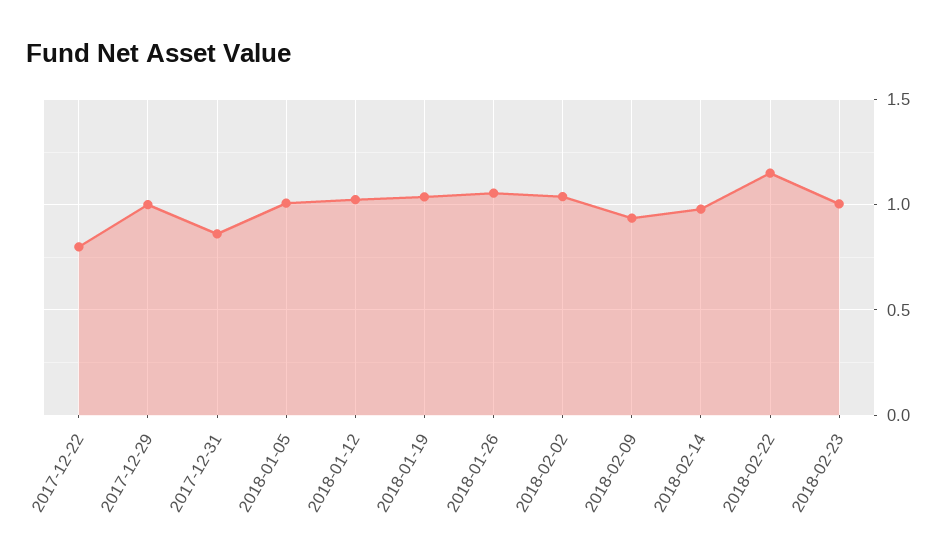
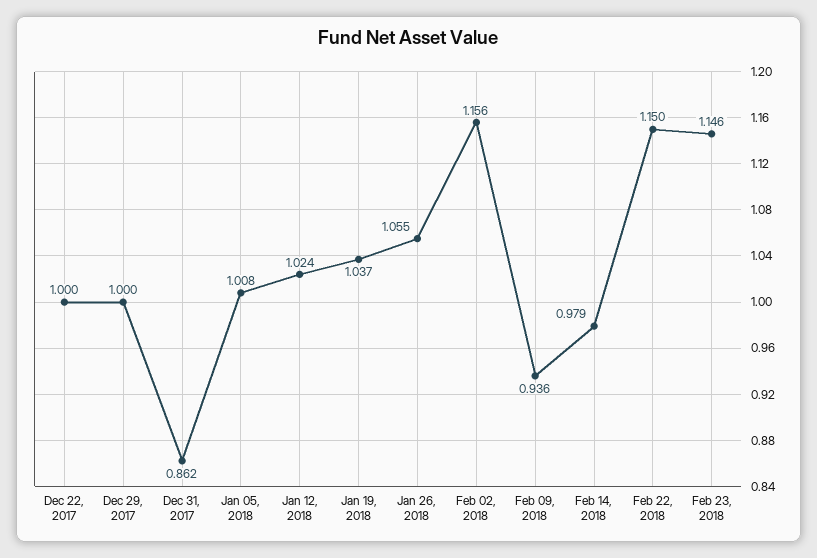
2017-12-22: 0.8 -> 1
2018-02-02: 1.05 -> 1.156
2018-02-23: 1 -> 1.146

